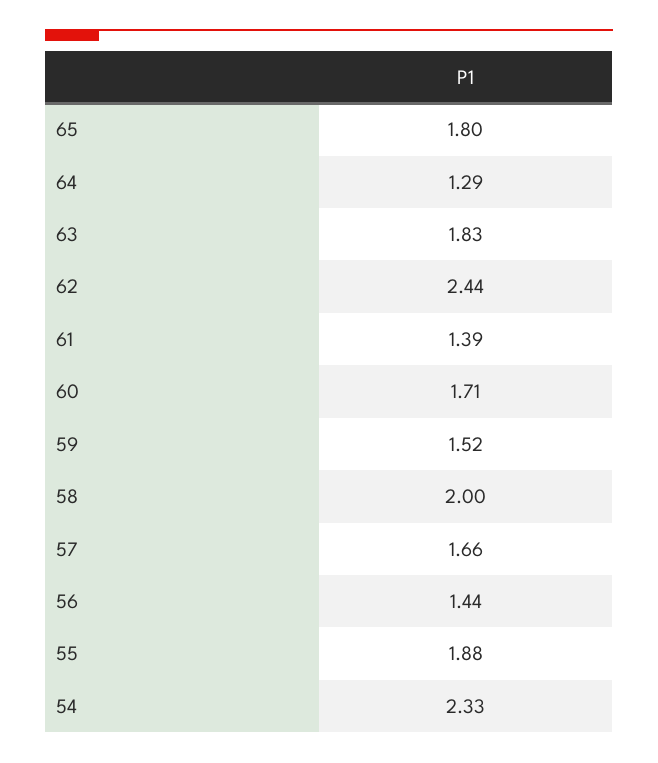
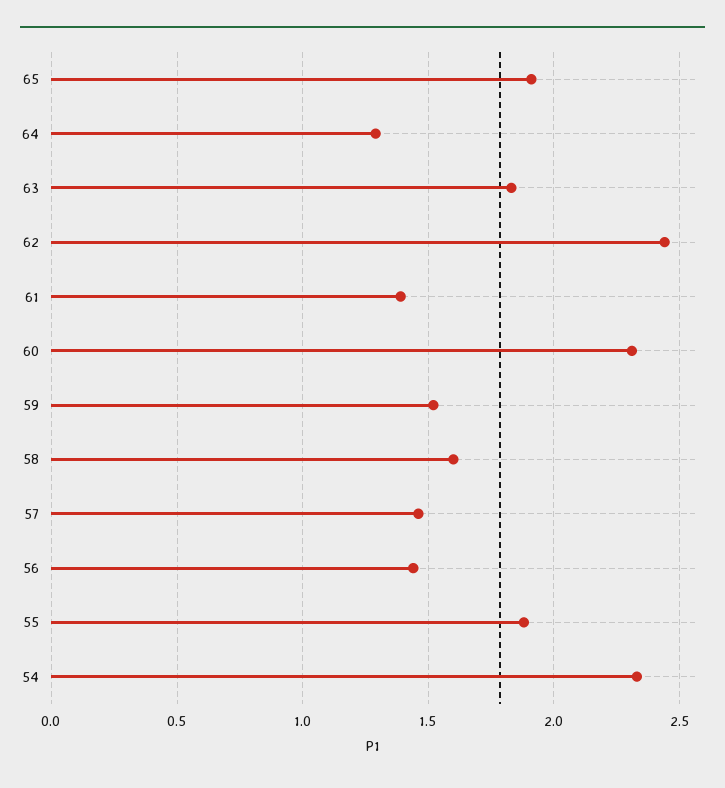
65: 1.8 -> 1.9
60: 1.71 -> 2.3
58: 2 -> 1.6
57: 1.66 -> 1.45

